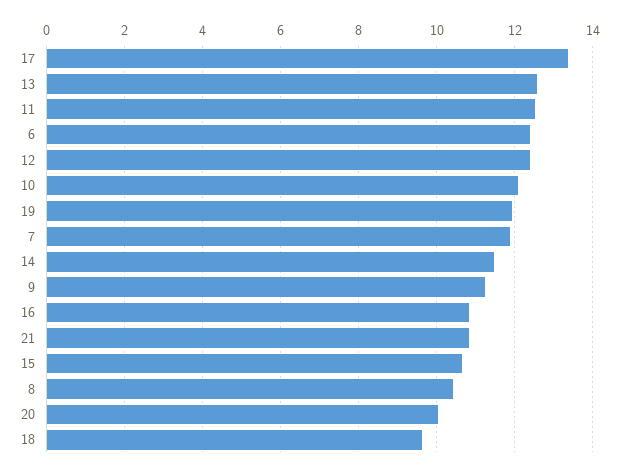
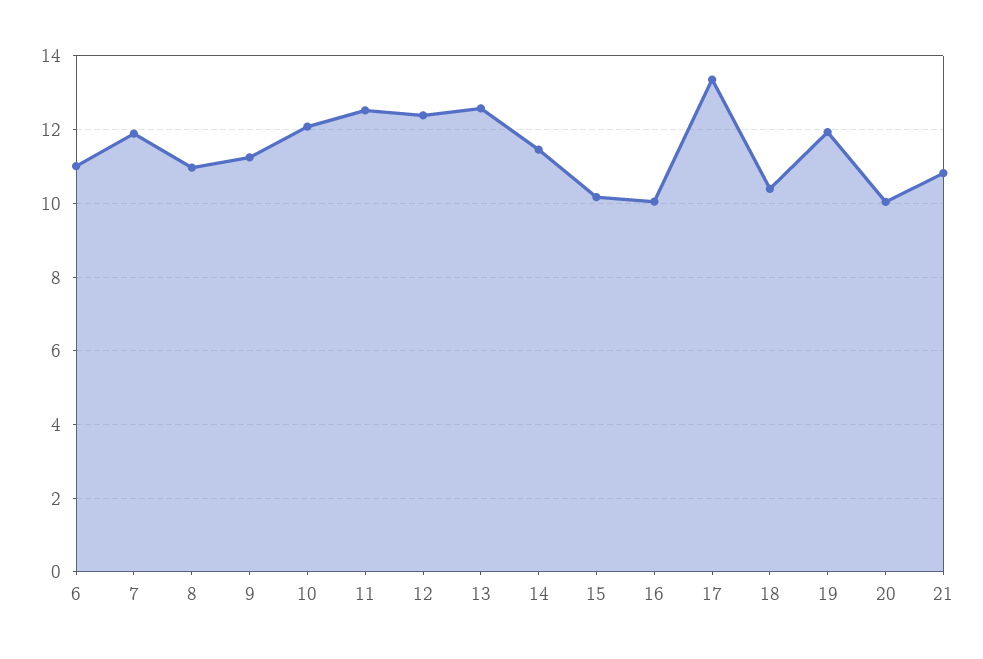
6: 12.4 -> 11
16: 10.8 -> 10
15: 10.6 -> 10.2
8: 10.4 -> 11
18: 9.6 -> 10.4

